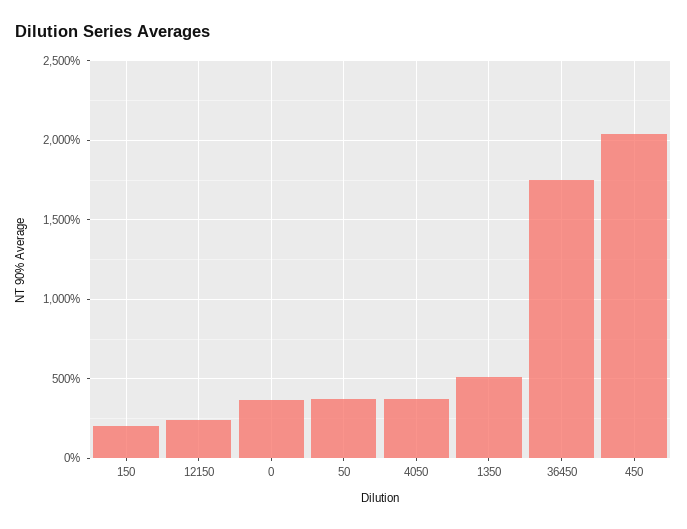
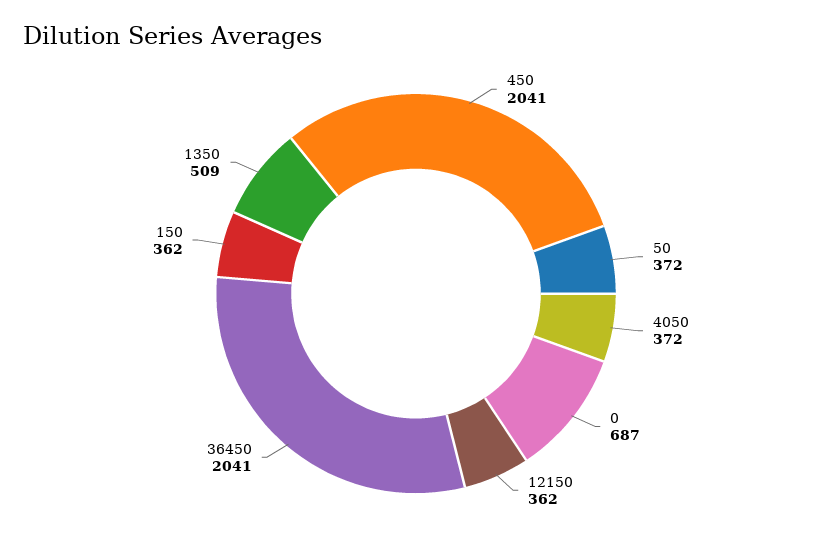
150: 200 -> 362
12150: 250 -> 362
0: 350 -> 687
36450: 1750 -> 2041

